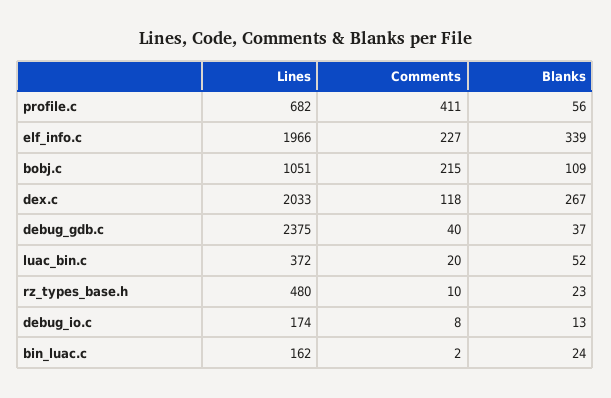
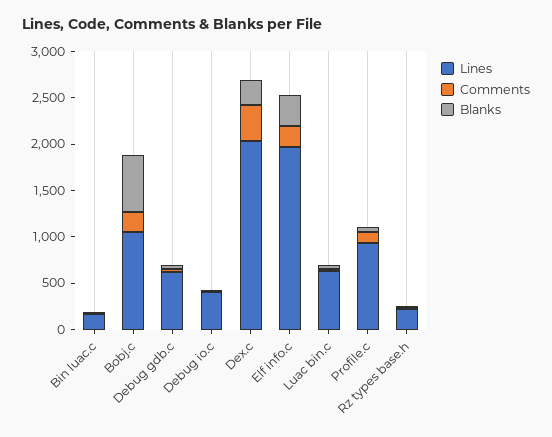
Lines, profile.c: 682 -> 900
Comments, profile.c: 411 -> 100
Blanks, bobj.c: 109 -> 600
Comments, dex.c: 118 -> 400
Lines, debug_gdb.c: 2375 -> 600
Lines, luac_bin.c: 372 -> 600
Lines, rz_types_base.h: 480 -> 200
Lines, debug_io.c: 174 -> 400

